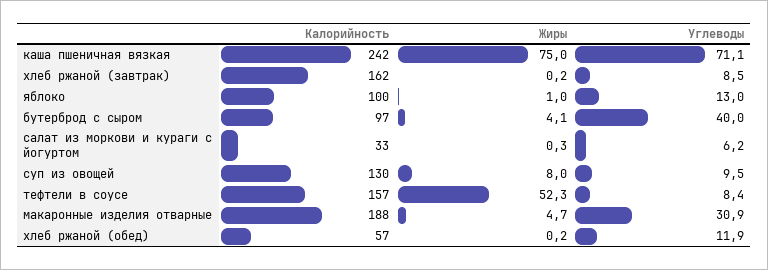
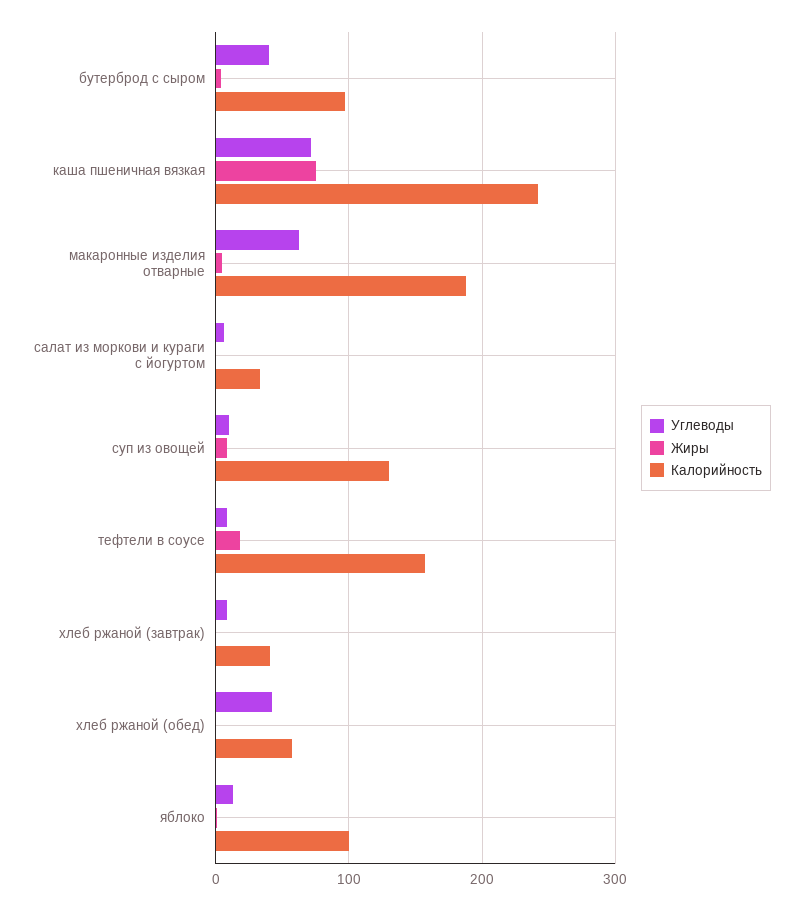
Калорийность, хлеб ржаной (завтрак): 162 -> 40
Жиры, тефтели в соусе: 52.3 -> 20
Углеводы, макаронные изделия отварные: 30.9 -> 60
Углеводы, хлеб ржаной (обед): 11.9 -> 40

